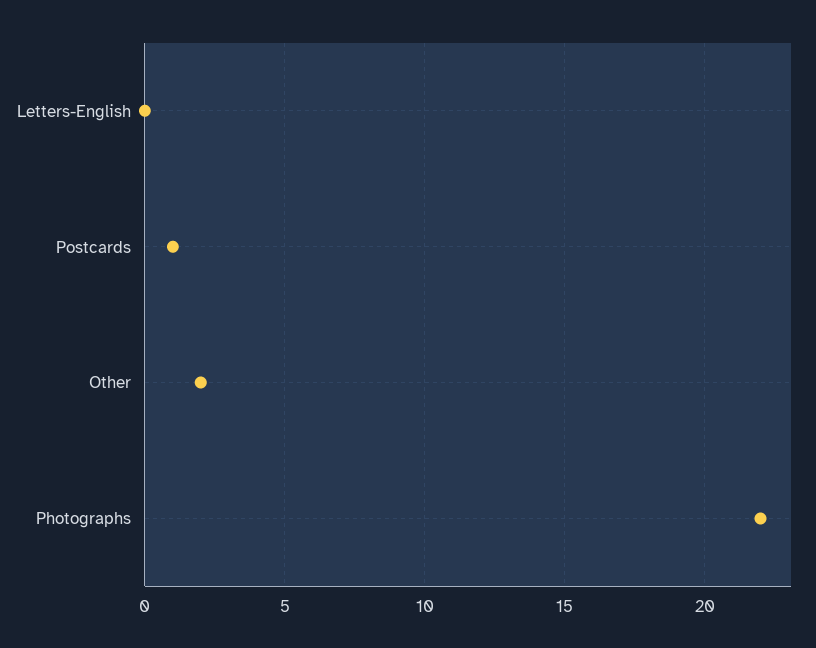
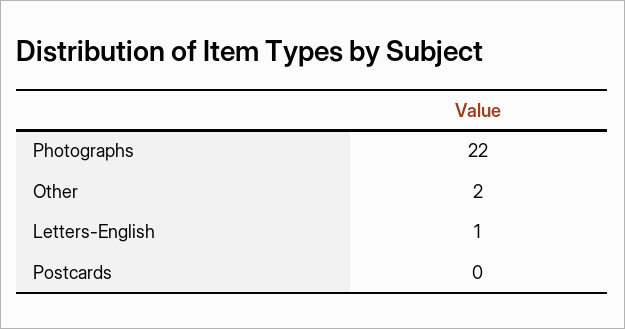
Letters-English: 0 -> 1
Postcards: 1 -> 0

